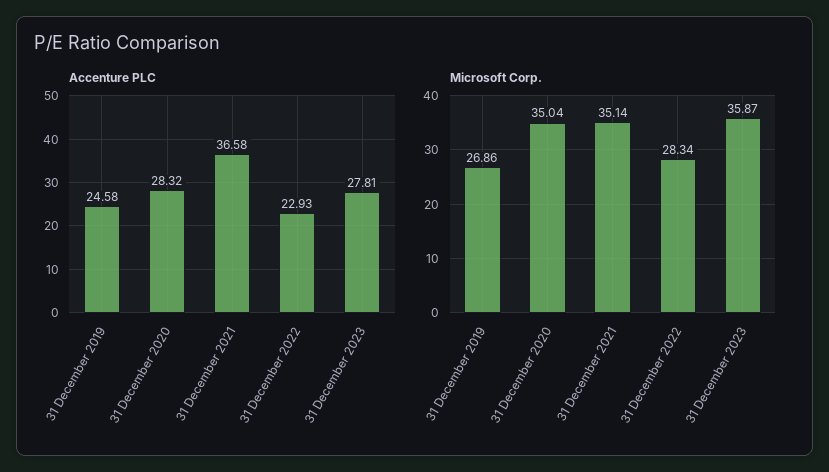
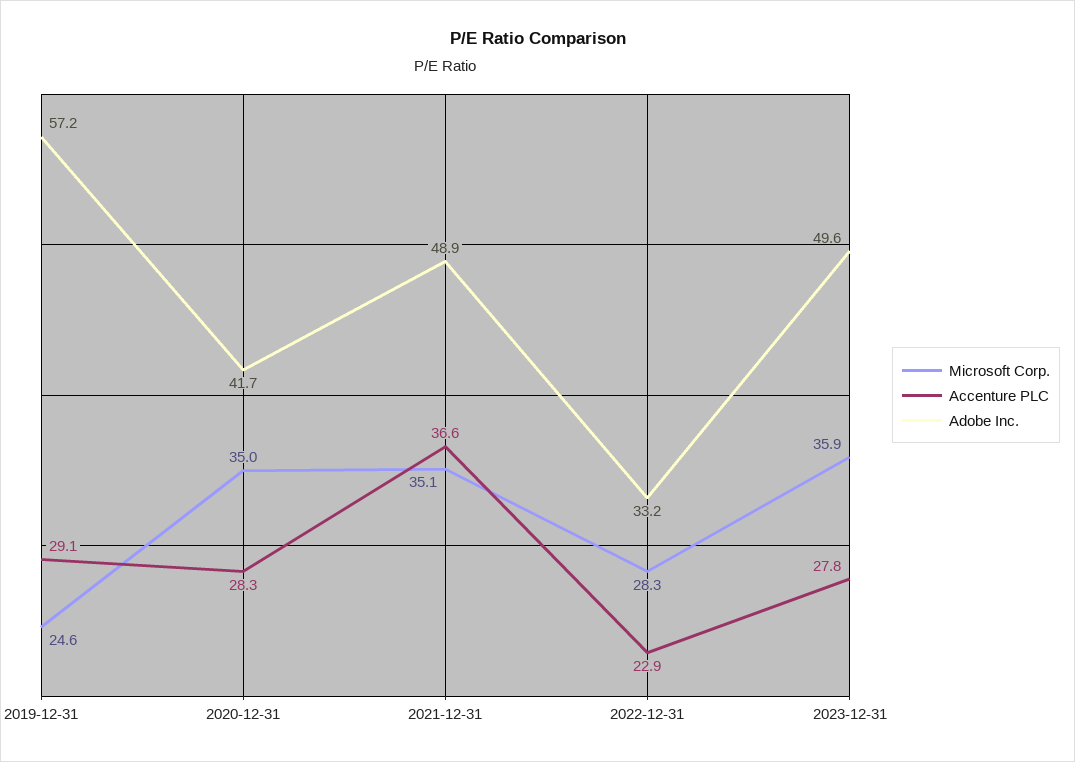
Accenture PLC, 31 December 2019: 24.58 -> 29.1
Microsoft Corp., 31 December 2019: 26.86 -> 24.6
Adobe Inc., 31 December 2019: none -> 57.2
Adobe Inc., 31 December 2020: none -> 41.7
Adobe Inc., 31 December 2021: none -> 48.9
Adobe Inc., 31 December 2022: none -> 33.2
Adobe Inc., 31 December 2023: none -> 49.6

